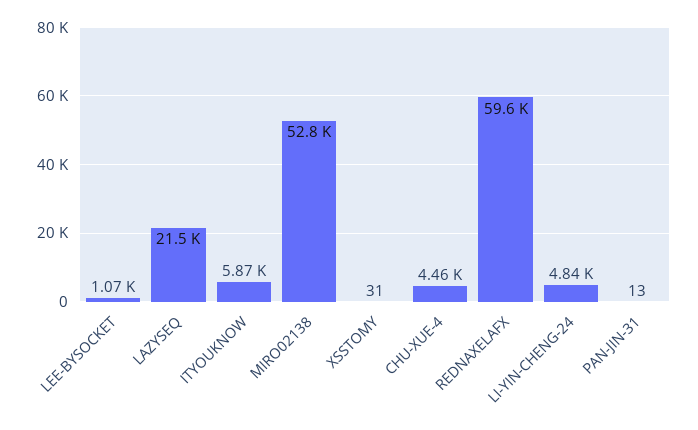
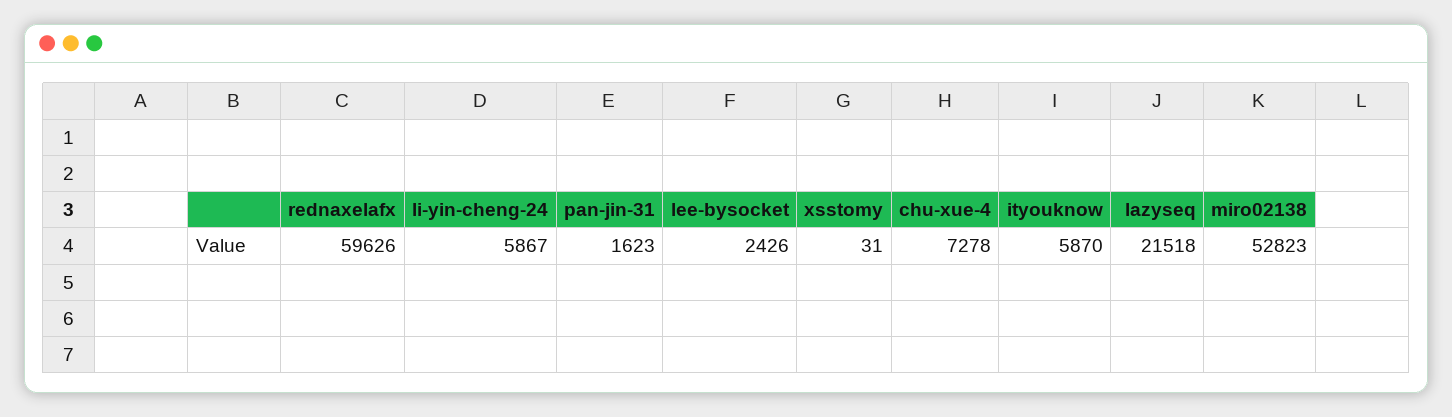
LEE-BYSOCKET: 1070 -> 2426
CHU-XUE-4: 4460 -> 7278
LI-YIN-CHENG-24: 4840 -> 5867
PAN-JIN-31: 13 -> 1623

